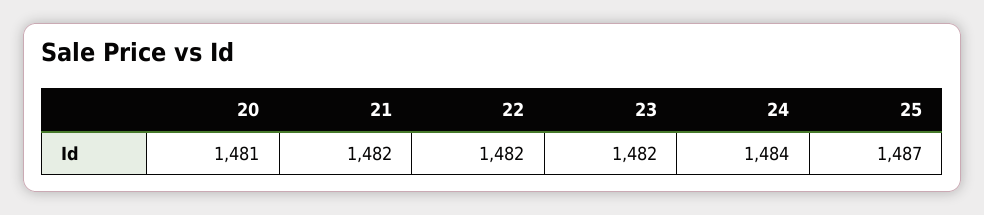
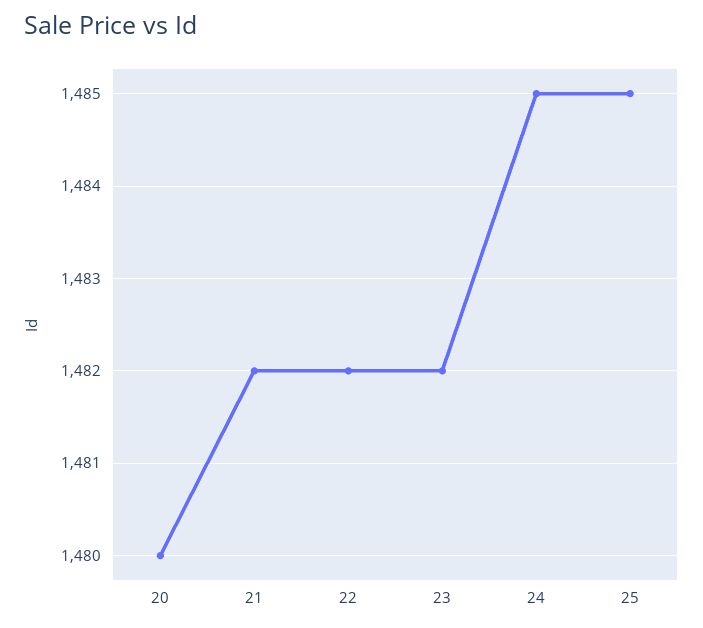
20: 1481 -> 1480
24: 1484 -> 1485
25: 1487 -> 1485

